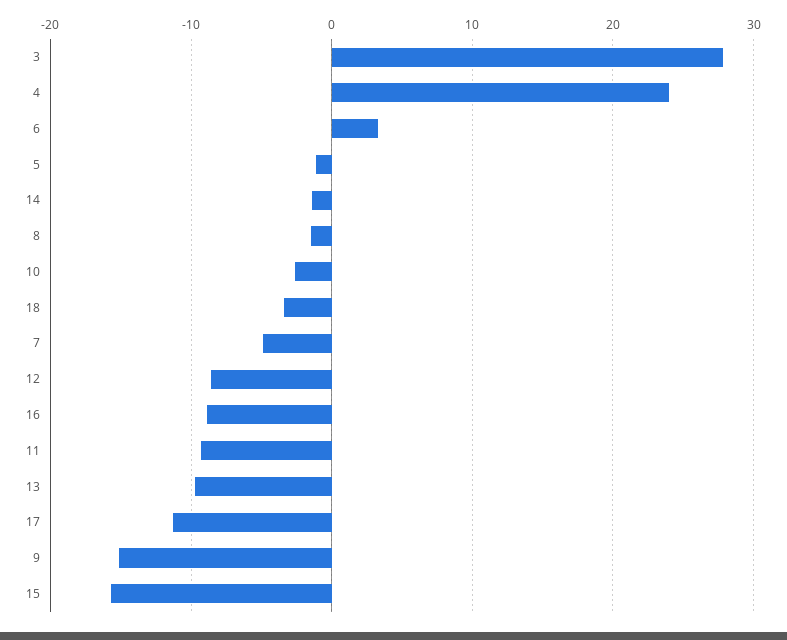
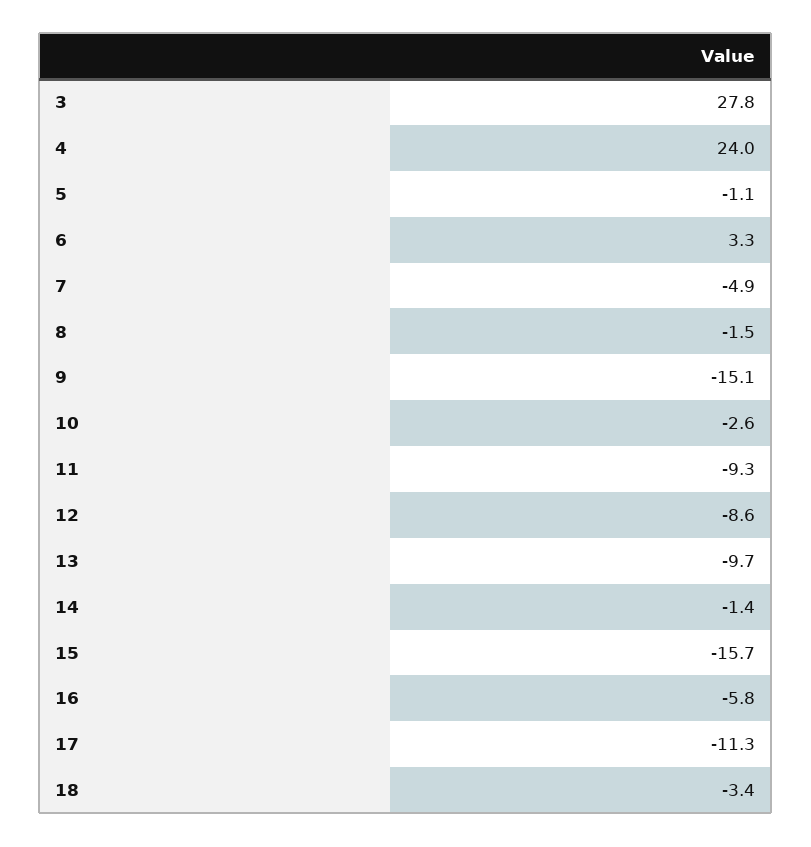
16: -9 -> -5.8

